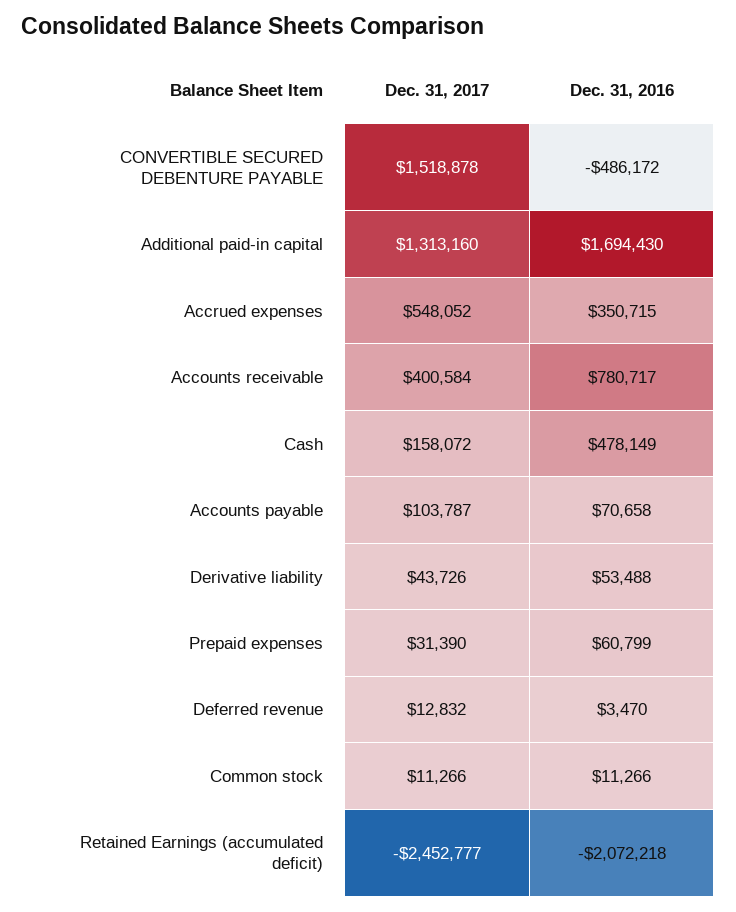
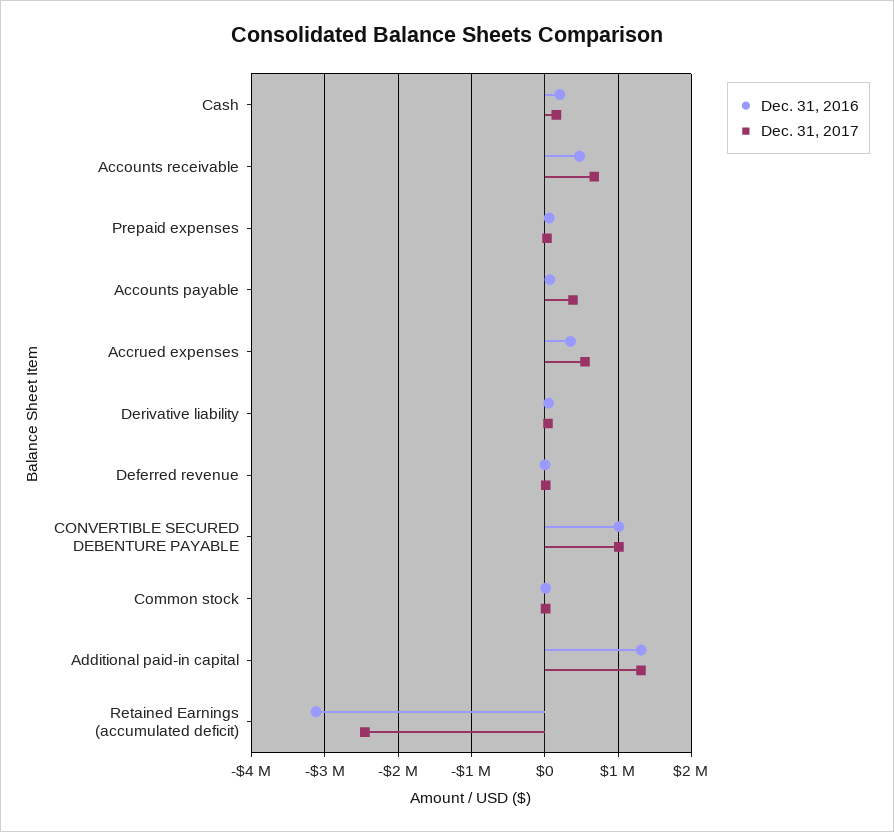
Dec. 31, 2017, CONVERTIBLE SECURED DEBENTURE PAYABLE: 1518878 -> 1000000
Dec. 31, 2016, CONVERTIBLE SECURED DEBENTURE PAYABLE: -486172 -> 1000000
Dec. 31, 2016, Additional paid-in capital: 1694430 -> 1300000
Dec. 31, 2017, Accounts receivable: 400584 -> 700000
Dec. 31, 2016, Accounts receivable: 780717 -> 500000
Dec. 31, 2016, Cash: 478149 -> 200000
Dec. 31, 2017, Accounts payable: 103787 -> 400000
Dec. 31, 2016, Retained Earnings (accumulated deficit): -2072218 -> -3100000

